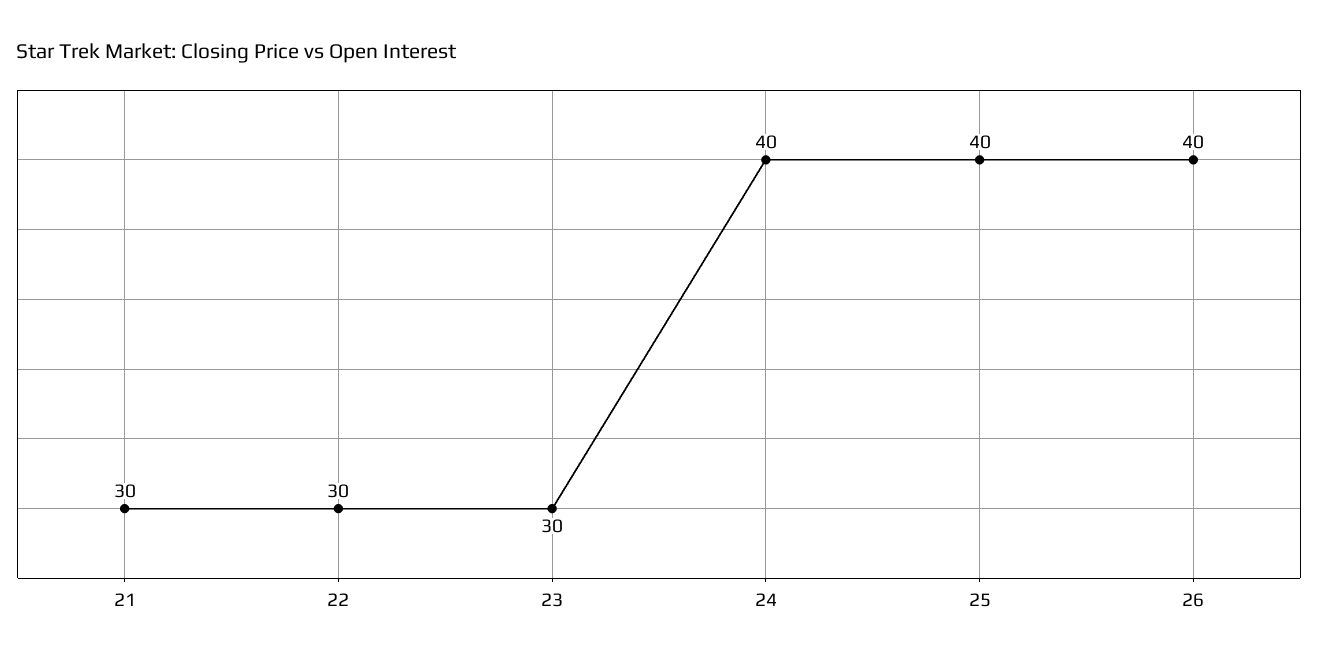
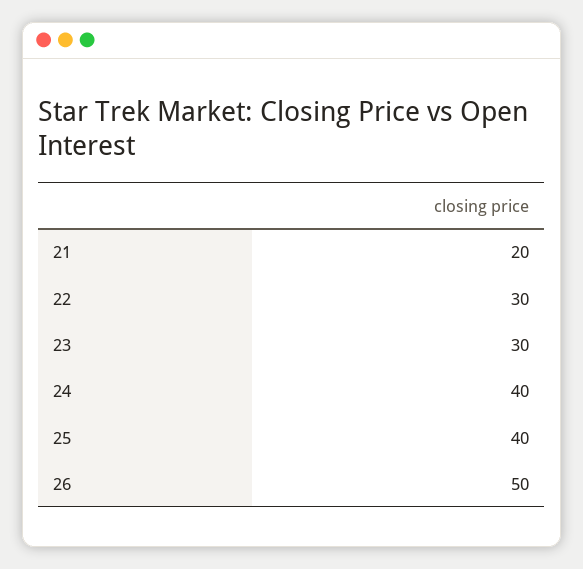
21: 30 -> 20
26: 40 -> 50

